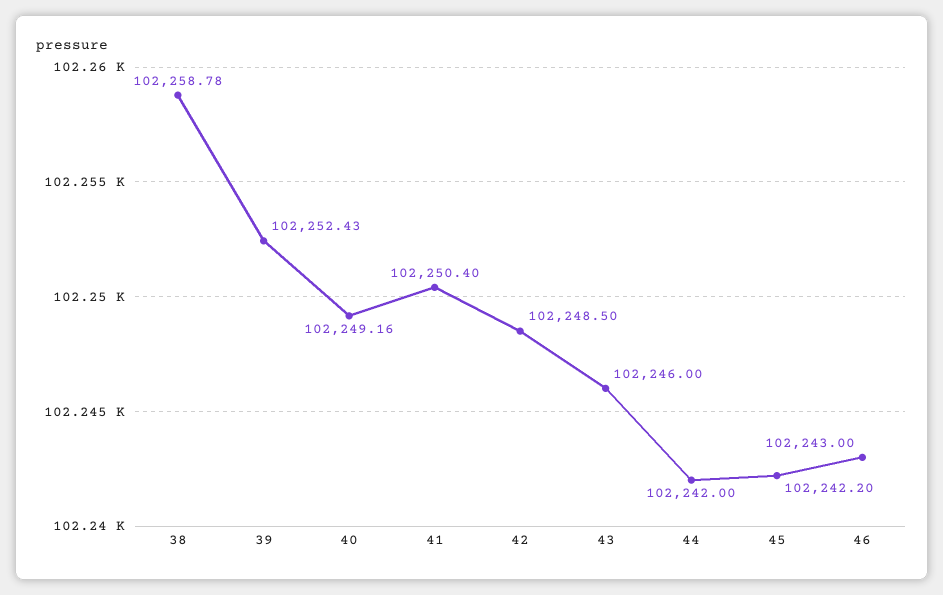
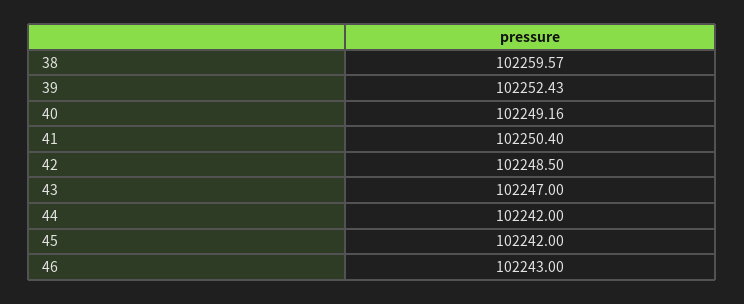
38: 102258.78 -> 102259.57
43: 102246 -> 102247
45: 102242.2 -> 102242

